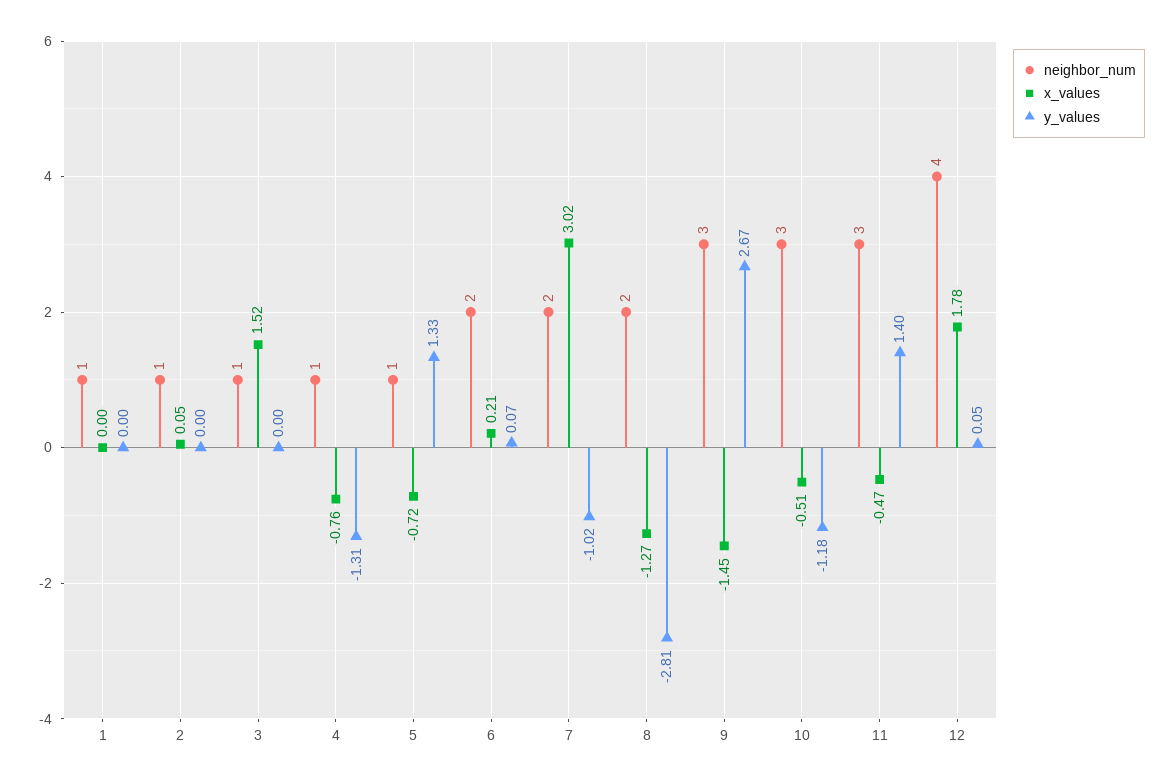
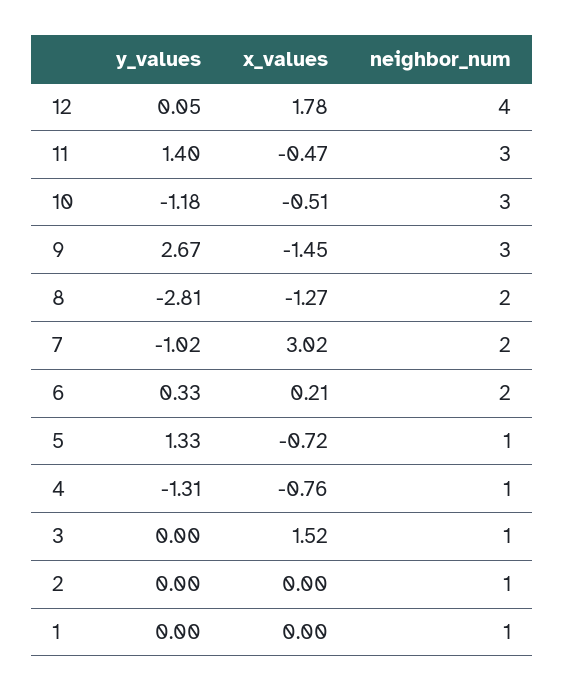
x_values, 2: 0.05 -> 0
y_values, 6: 0.07 -> 0.33

